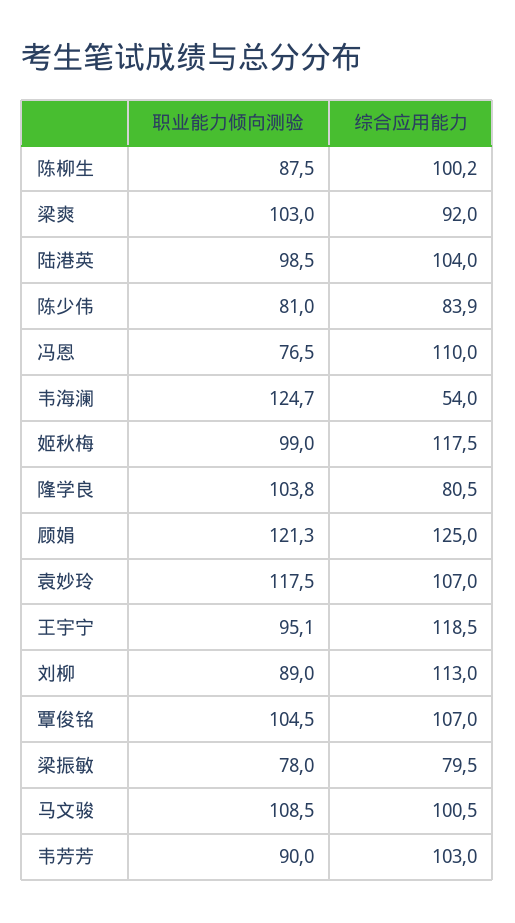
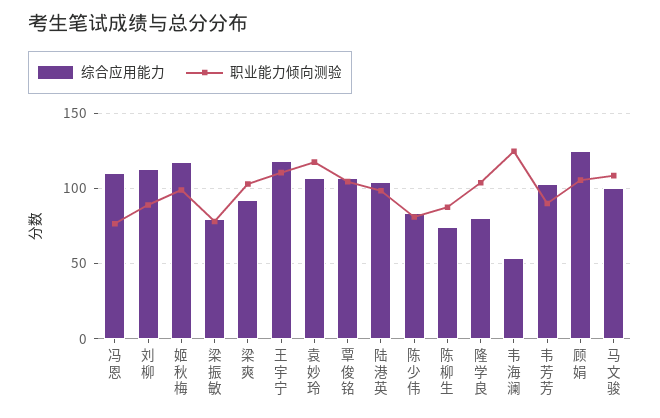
综合应用能力, 陈柳生: 100.2 -> 75
职业能力倾向测验, 顾娟: 121.3 -> 105
职业能力倾向测验, 王宇宁: 95.1 -> 110

